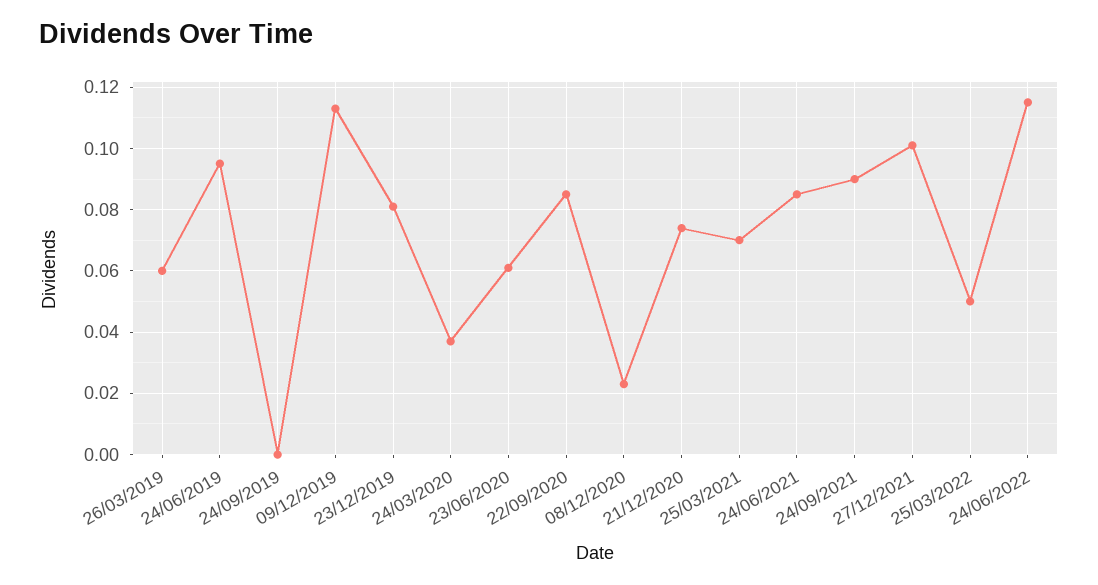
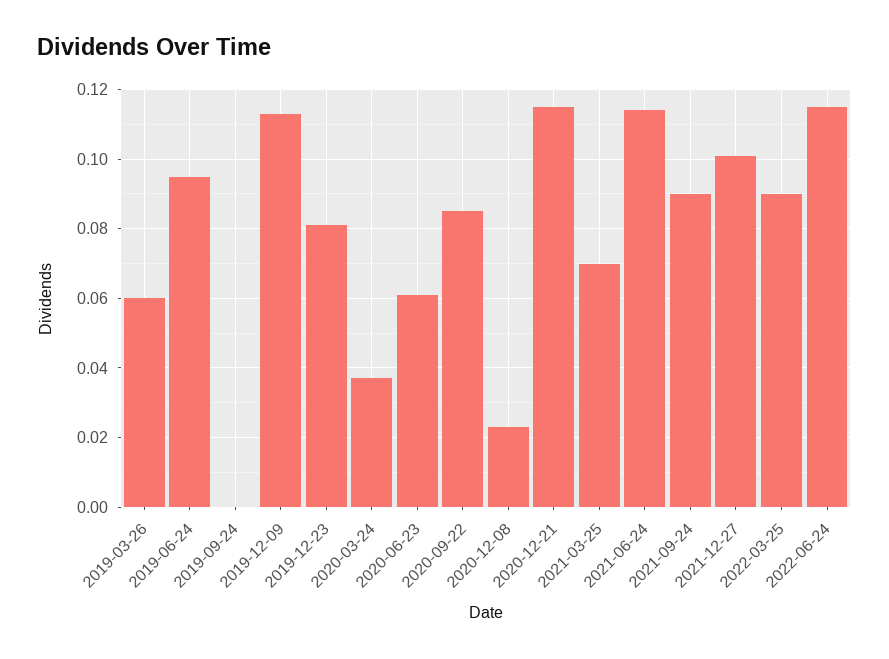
21/12/2020: 0.075 -> 0.115
24/06/2021: 0.085 -> 0.115
25/03/2022: 0.05 -> 0.09

